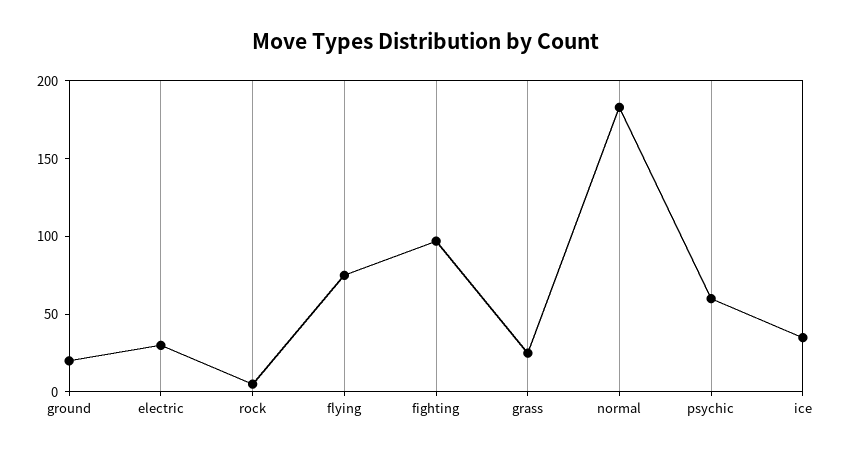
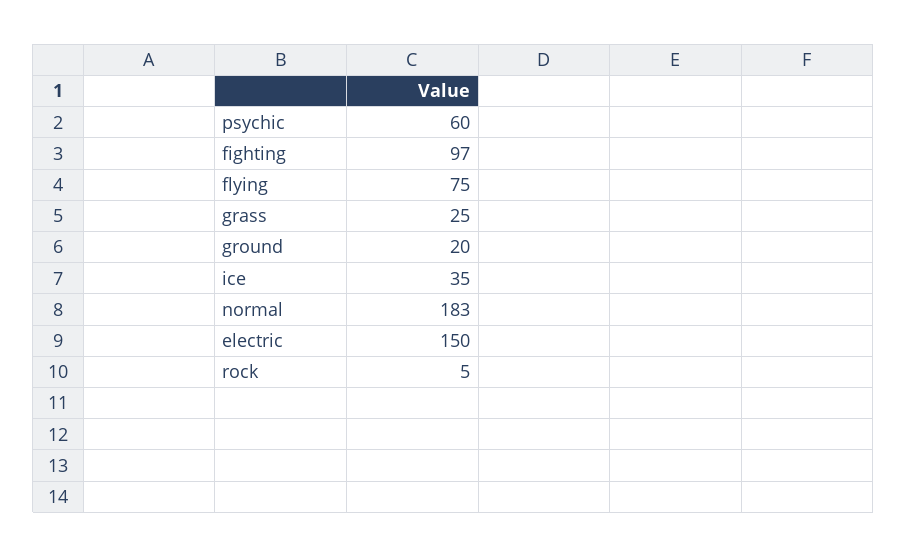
electric: 30 -> 150

